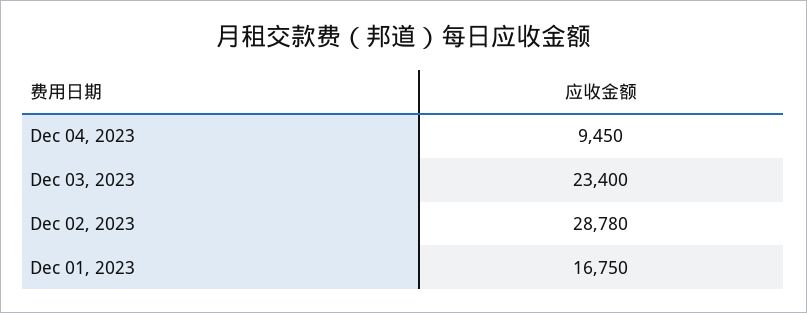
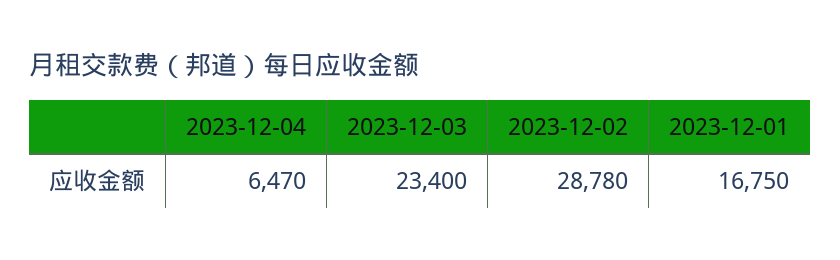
Dec 04, 2023: 9450 -> 6470

